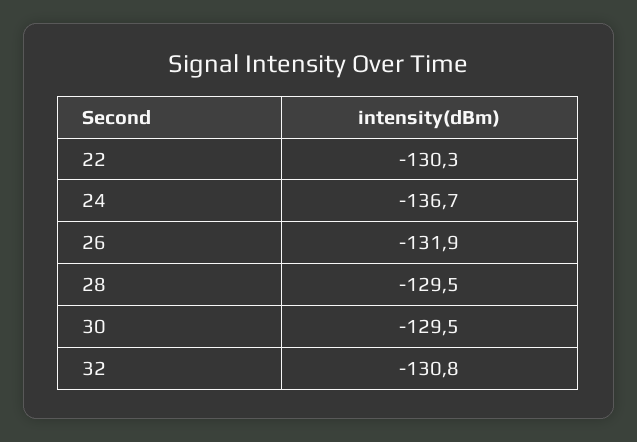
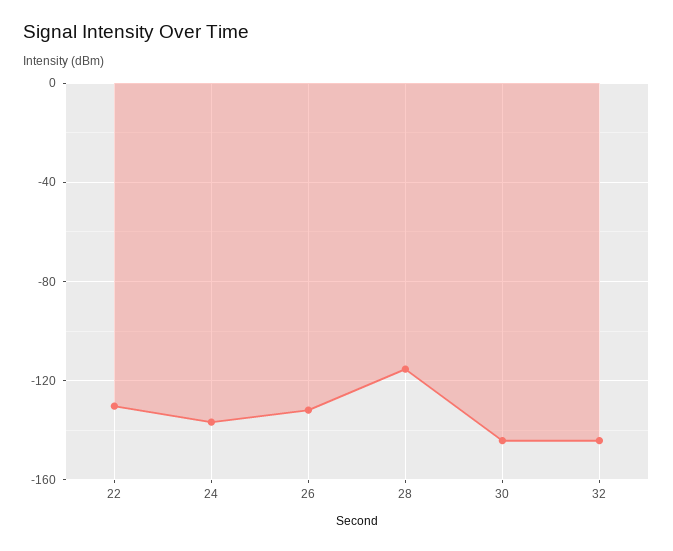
28: -129.5 -> -115
30: -129.5 -> -145
32: -130.8 -> -145

